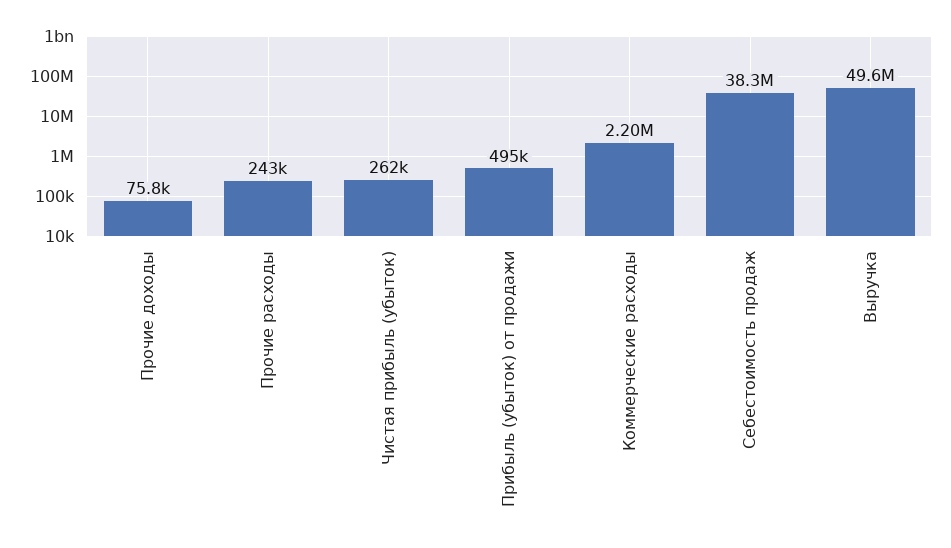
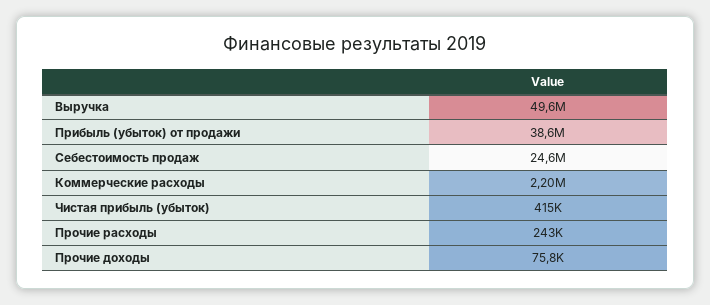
Чистая прибыль (убыток): 262000 -> 415000
Прибыль (убыток) от продажи: 495000 -> 38600000
Себестоимость продаж: 38300000 -> 24600000

